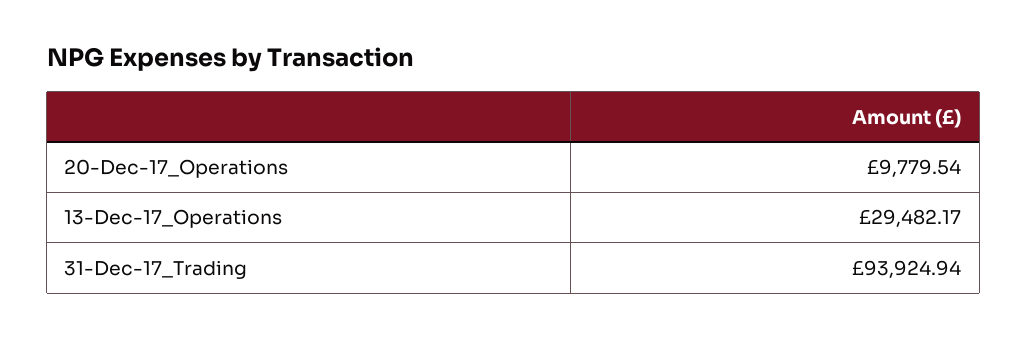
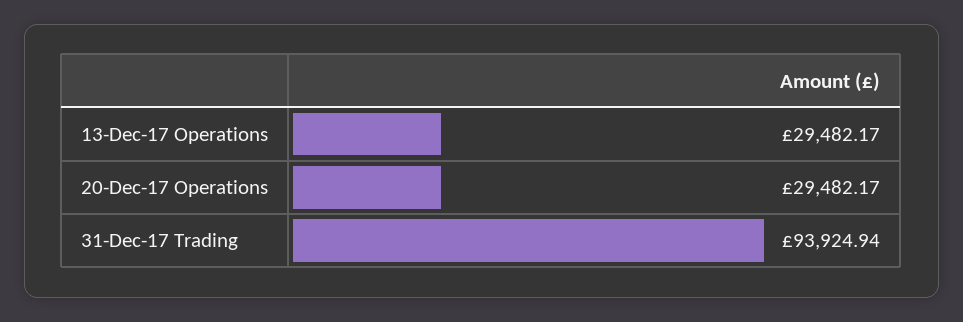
20-Dec-17_Operations: 9779.54 -> 29482.17

